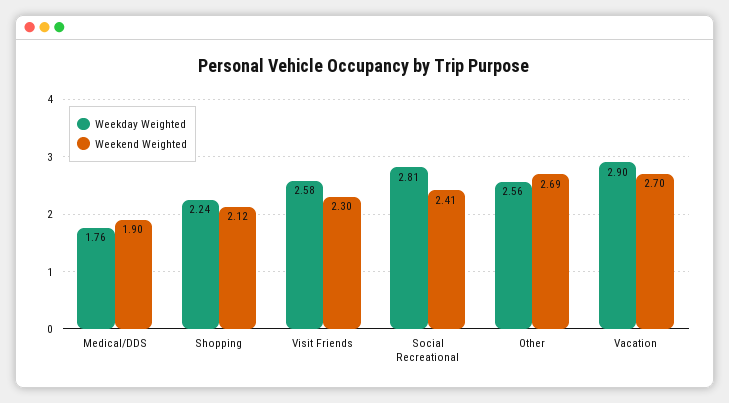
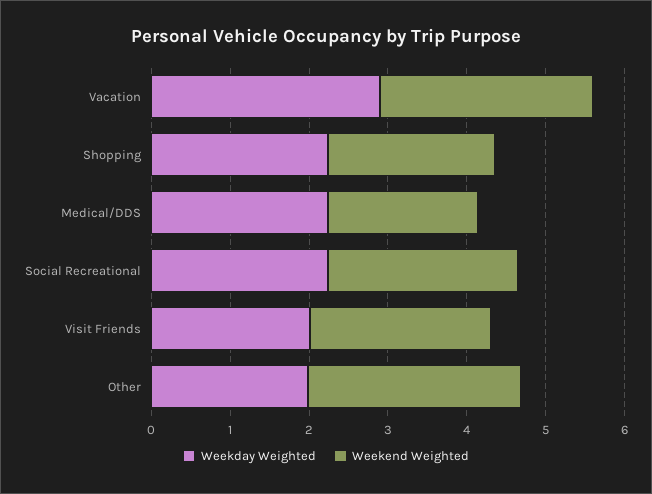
Weekday Weighted, Medical/DDS: 1.76 -> 2.2
Weekday Weighted, Visit Friends: 2.58 -> 2
Weekday Weighted, Social Recreational: 2.81 -> 2.2
Weekday Weighted, Other: 2.56 -> 2

